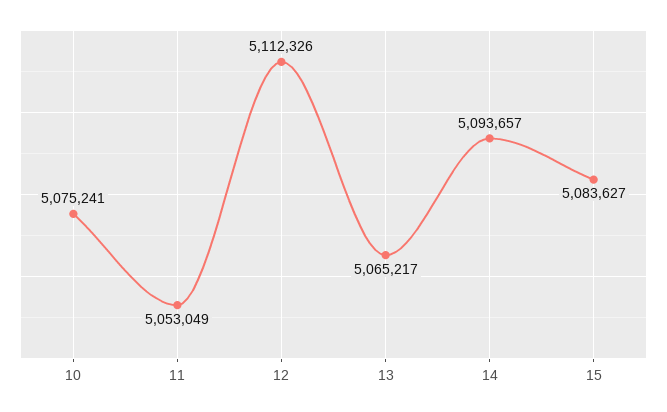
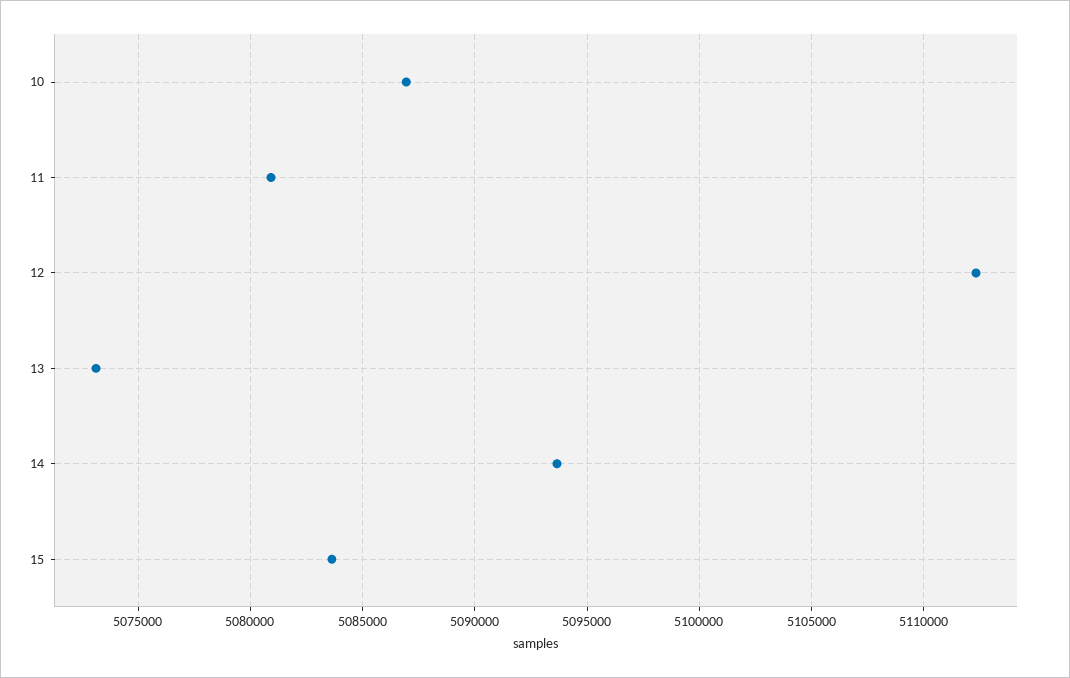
10: 5075241 -> 5087000
11: 5053049 -> 5081000
13: 5065217 -> 5073000

